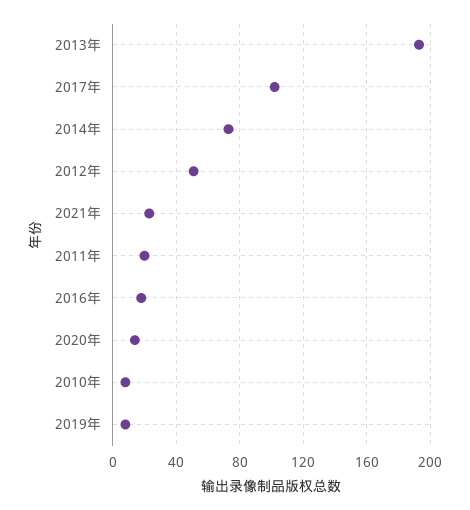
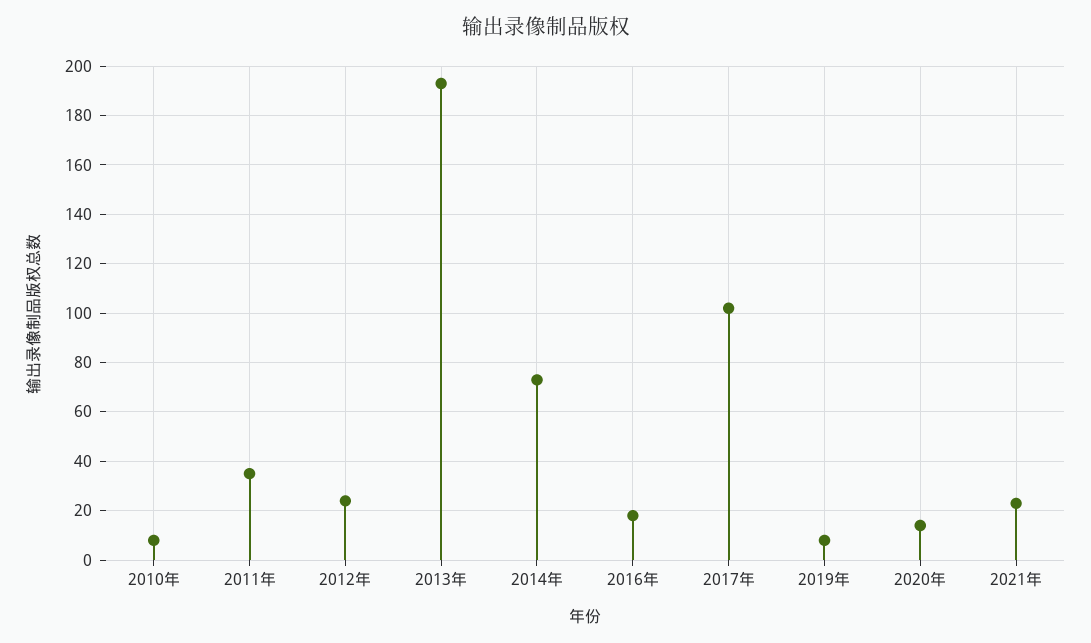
2012年: 50 -> 25
2011年: 20 -> 35

